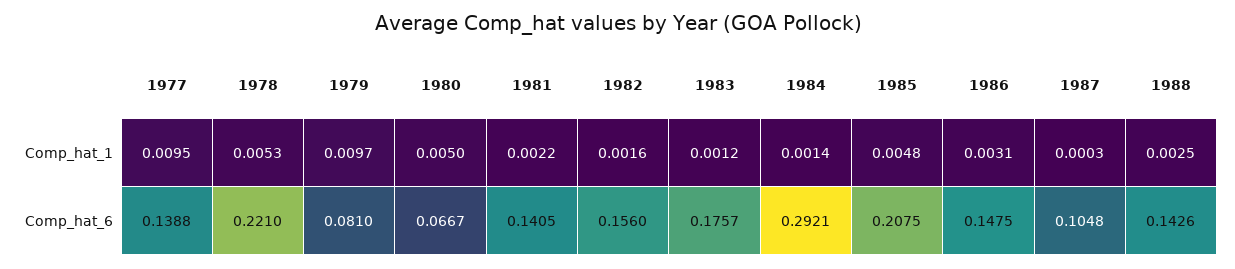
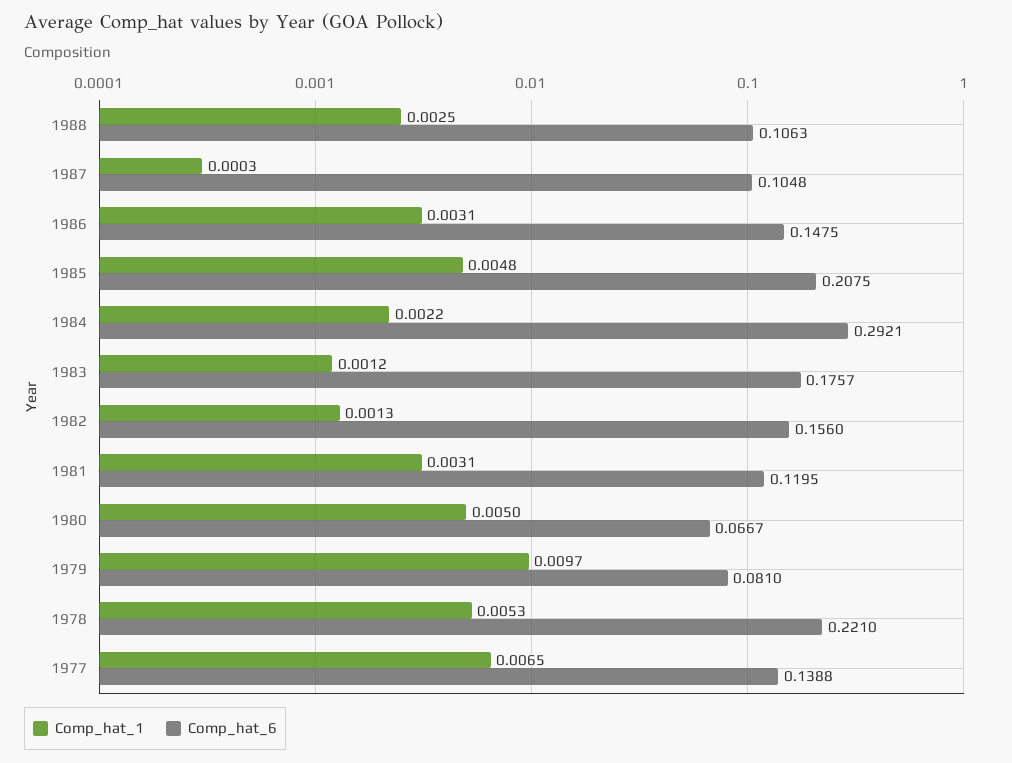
Comp_hat_1, 1977: 0.0095 -> 0.0065
Comp_hat_1, 1981: 0.0022 -> 0.0031
Comp_hat_1, 1982: 0.0016 -> 0.0013
Comp_hat_1, 1984: 0.0014 -> 0.0022
Comp_hat_6, 1981: 0.1405 -> 0.1195
Comp_hat_6, 1988: 0.1426 -> 0.1063

